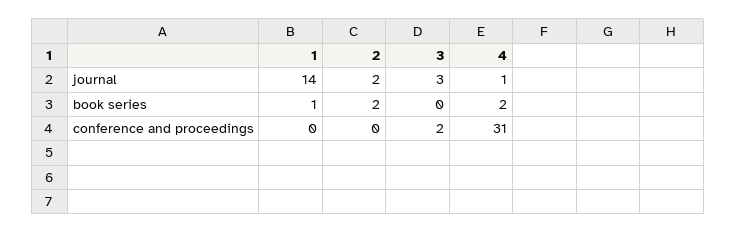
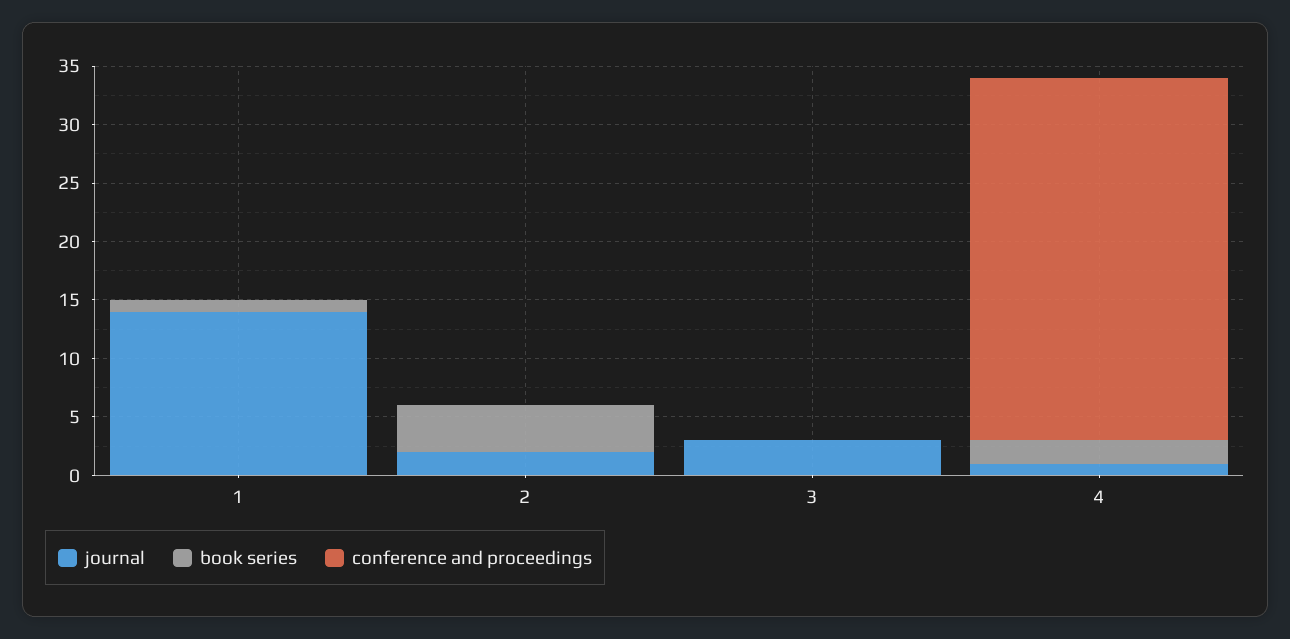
book series, 2: 2 -> 4
conference and proceedings, 3: 2 -> 0

